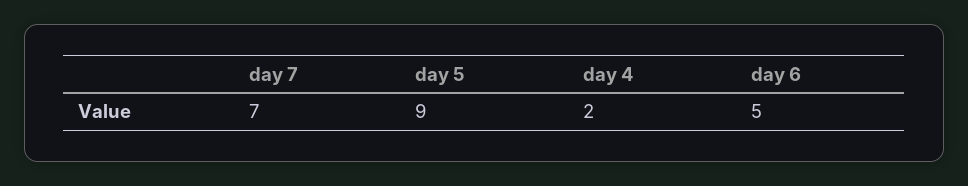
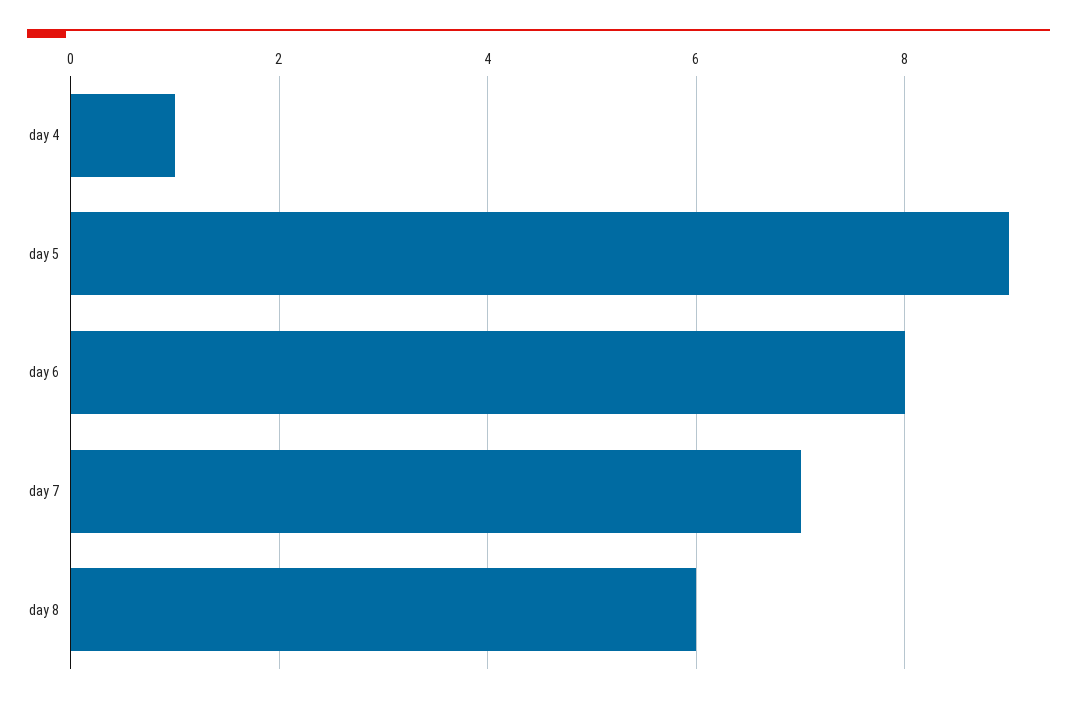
day 4: 2 -> 1
day 6: 5 -> 8
day 8: none -> 6

